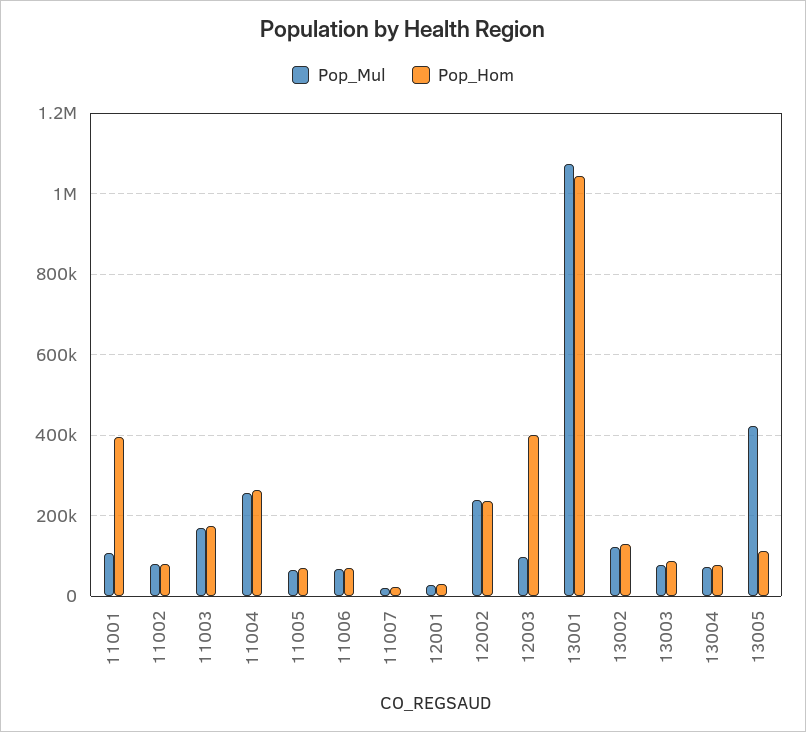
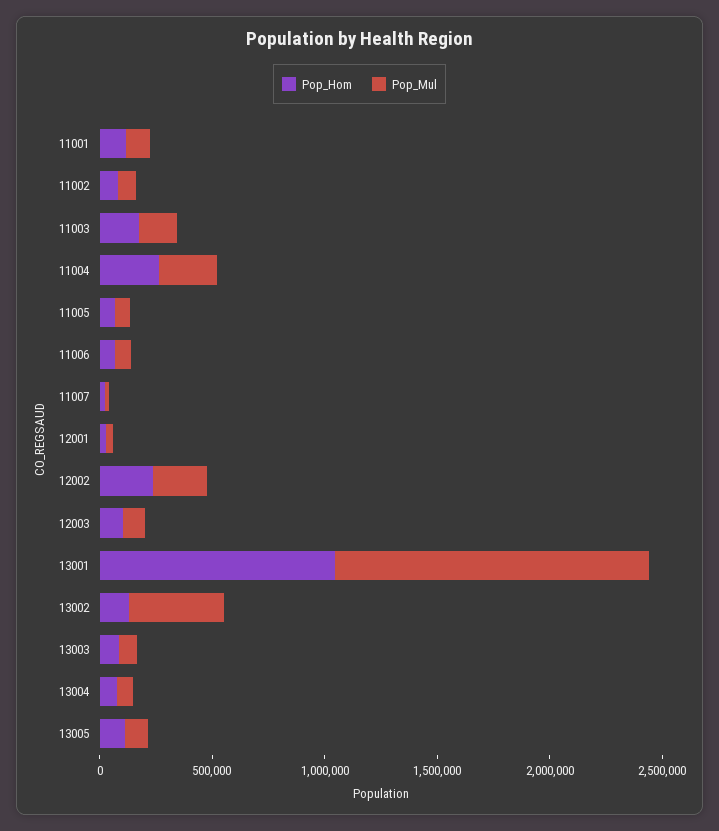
Pop_Hom, 11001: 400000 -> 100000
Pop_Hom, 12003: 400000 -> 100000
Pop_Mul, 13001: 1080000 -> 1400000
Pop_Mul, 13002: 120000 -> 400000
Pop_Mul, 13005: 420000 -> 100000

